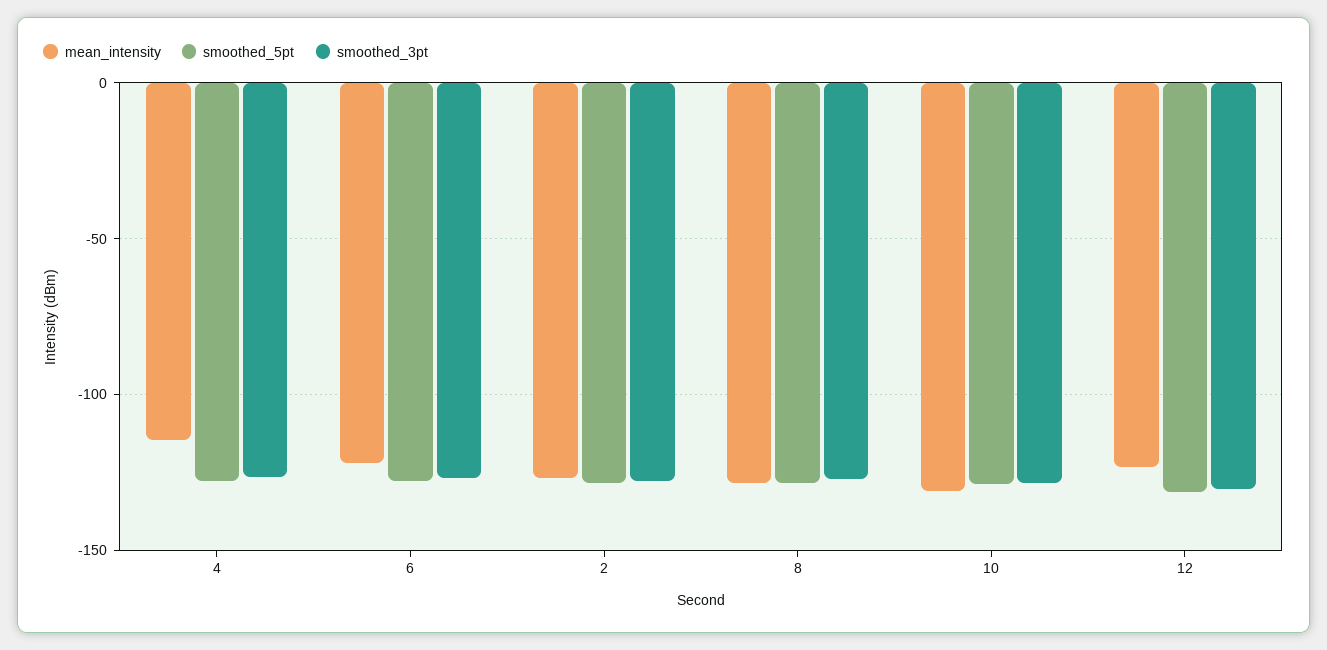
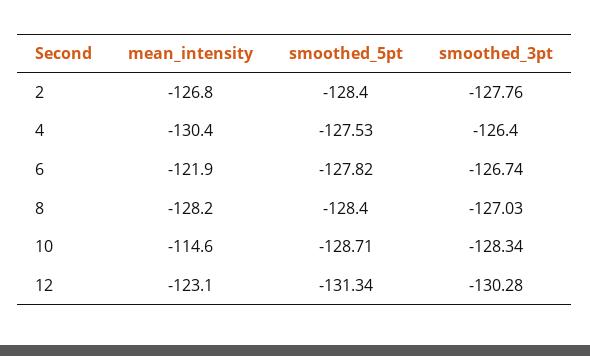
mean_intensity, 4: -115 -> -130.4
mean_intensity, 10: -130 -> -114.6

